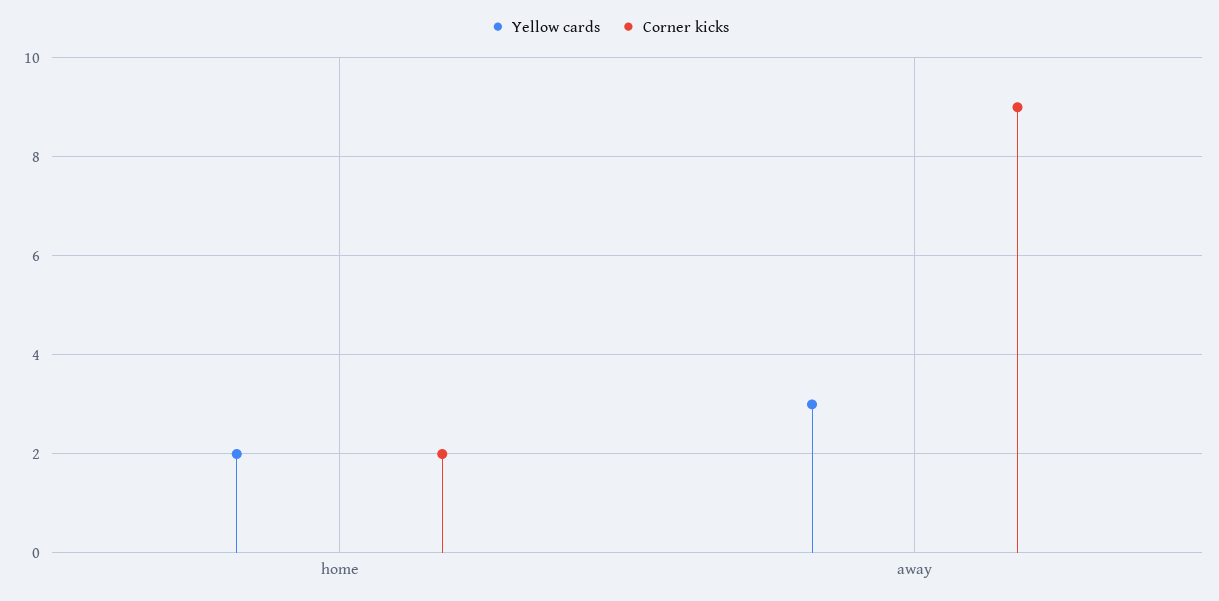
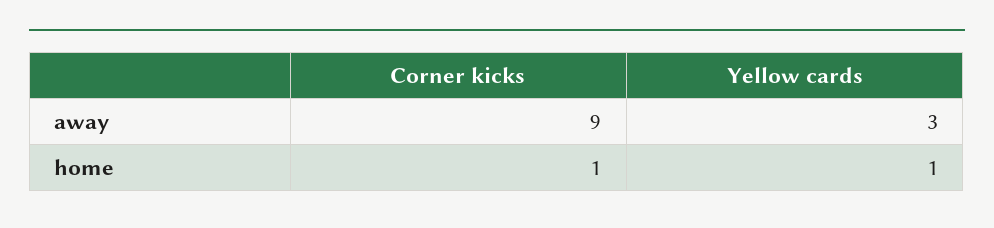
Yellow cards, home: 2 -> 1
Corner kicks, home: 2 -> 1

